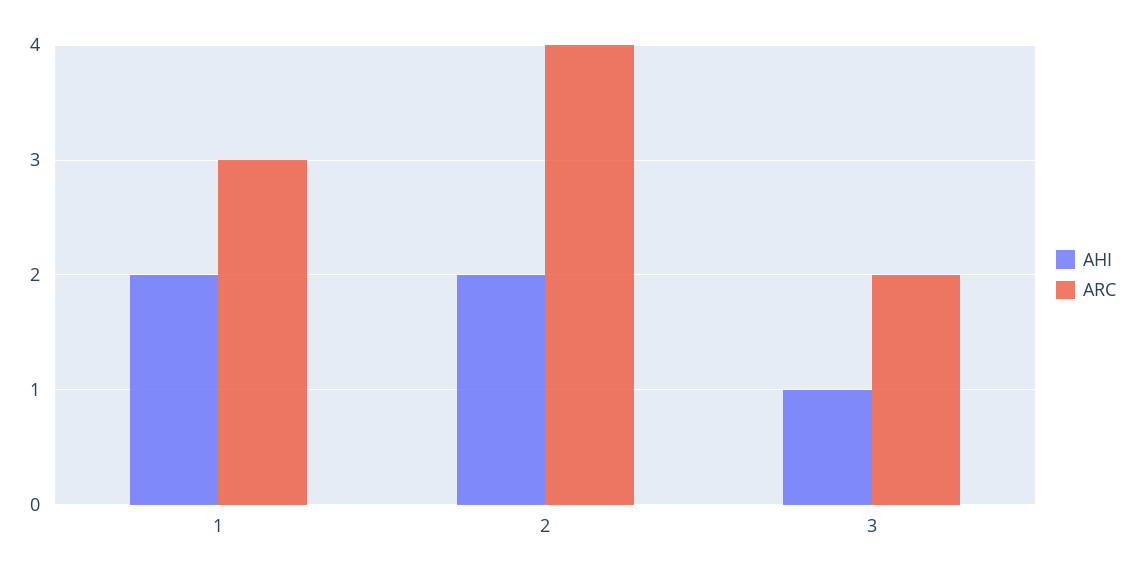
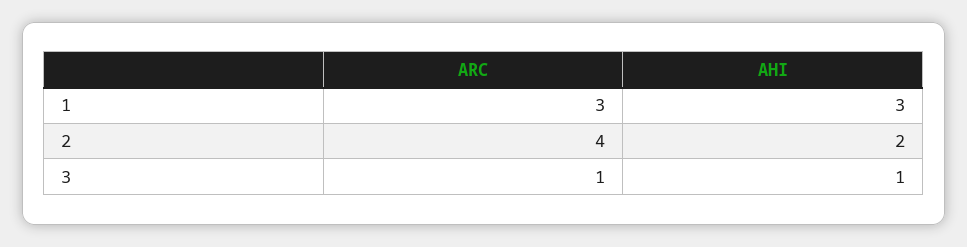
AHI, 1: 2 -> 3
ARC, 3: 2 -> 1

